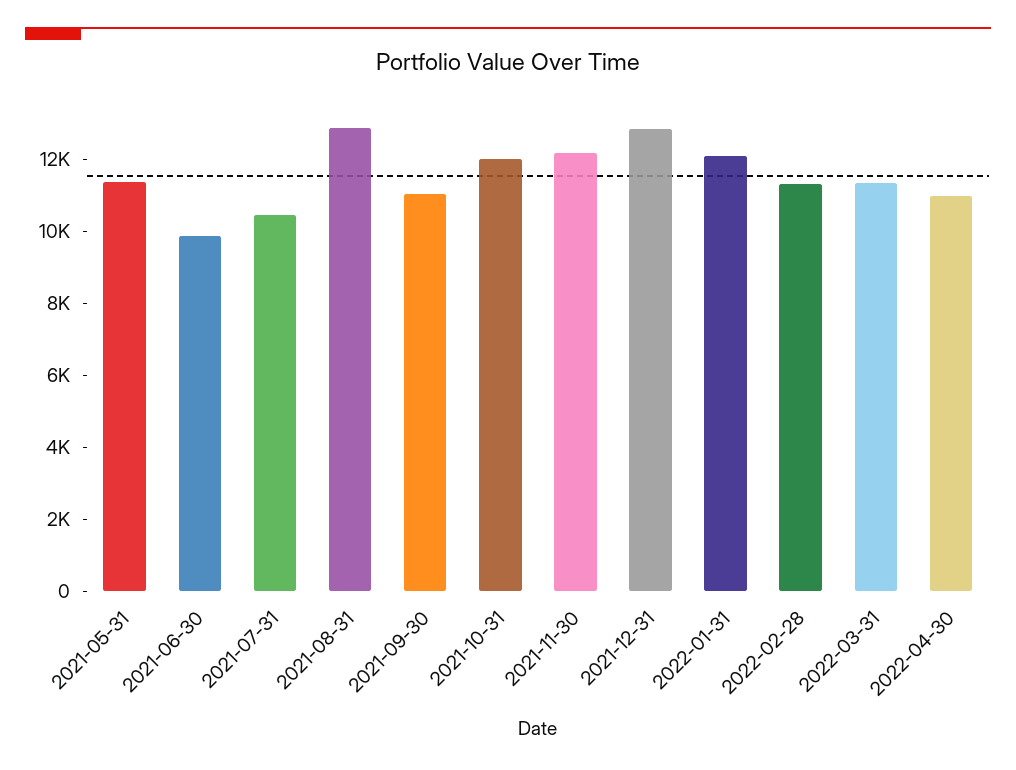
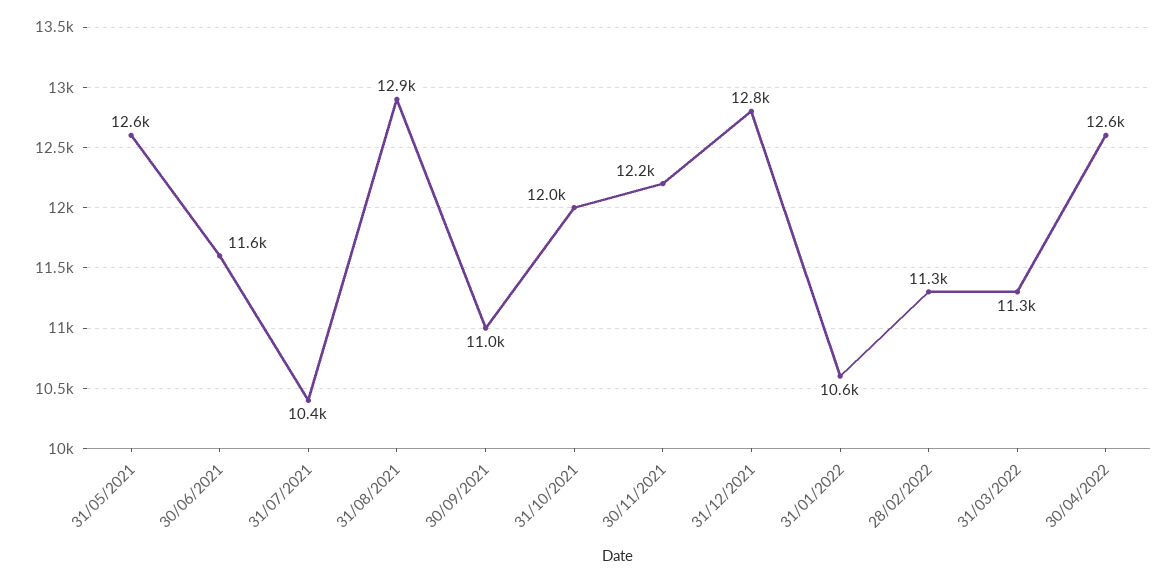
2021-05-31: 11500 -> 12600
2021-06-30: 10000 -> 11600
2022-01-31: 12000 -> 10600
2022-04-30: 11000 -> 12600

